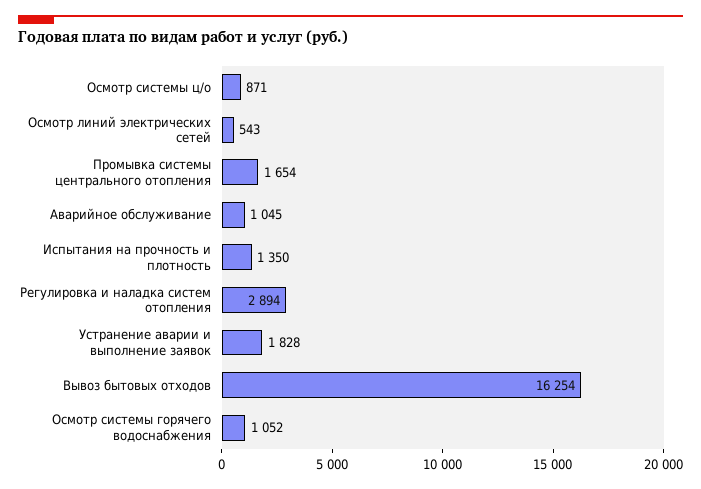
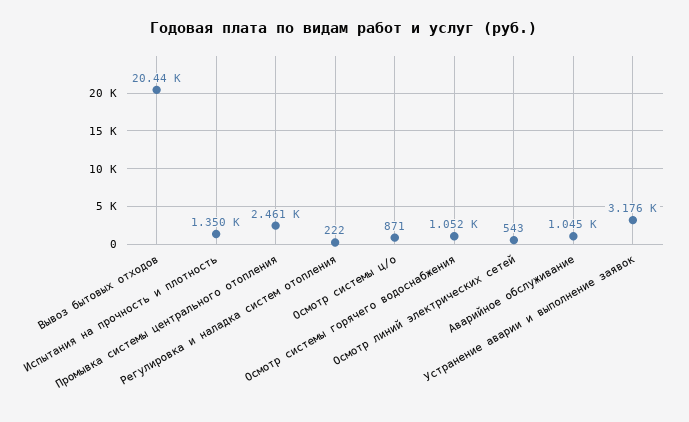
Промывка системы центрального отопления: 1654 -> 2461
Регулировка и наладка систем отопления: 2894 -> 222
Устранение аварии и выполнение заявок: 1828 -> 3176
Вывоз бытовых отходов: 16254 -> 20440

